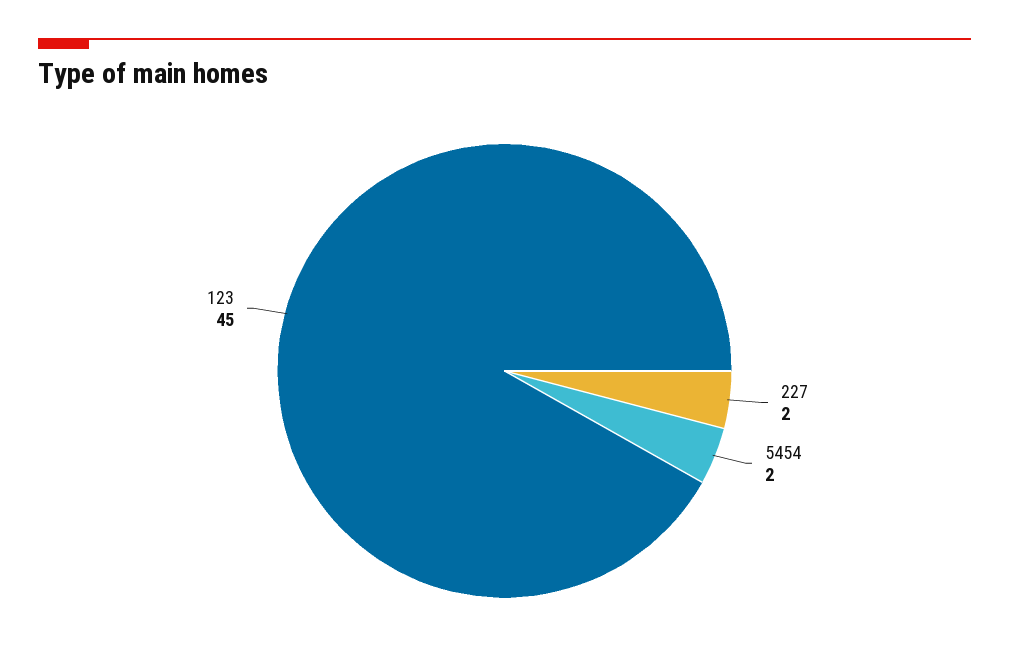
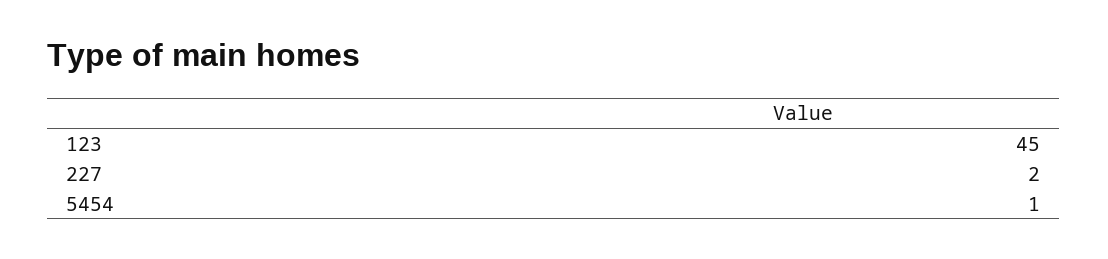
5454: 2 -> 1

